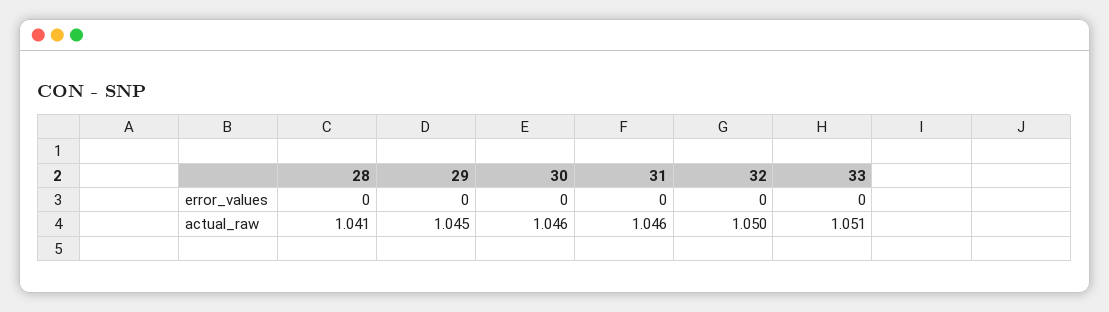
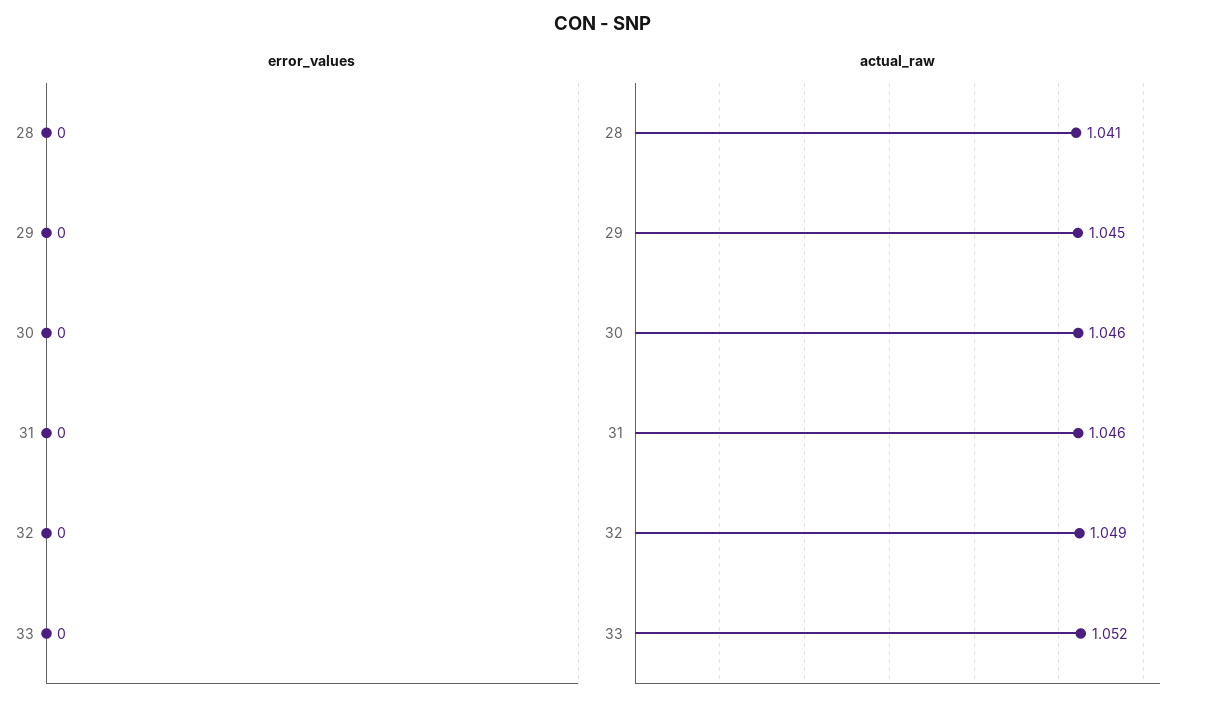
actual_raw, 32: 1.05 -> 1.049
actual_raw, 33: 1.051 -> 1.052

